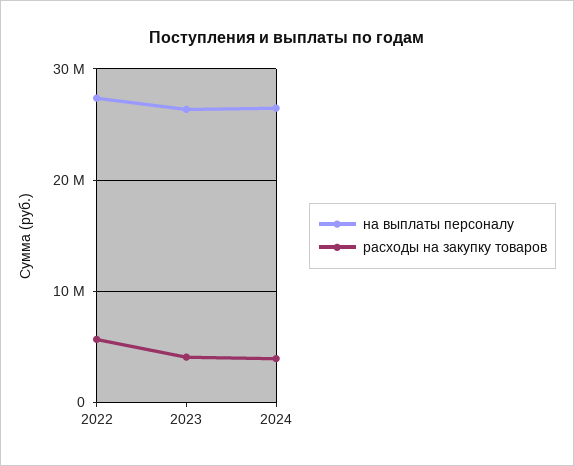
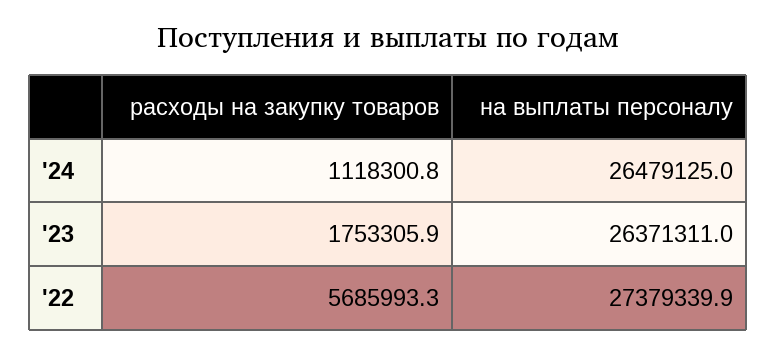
расходы на закупку товаров, 2023: 4000000 -> 1753305.9
расходы на закупку товаров, 2024: 4000000 -> 1118300.8

